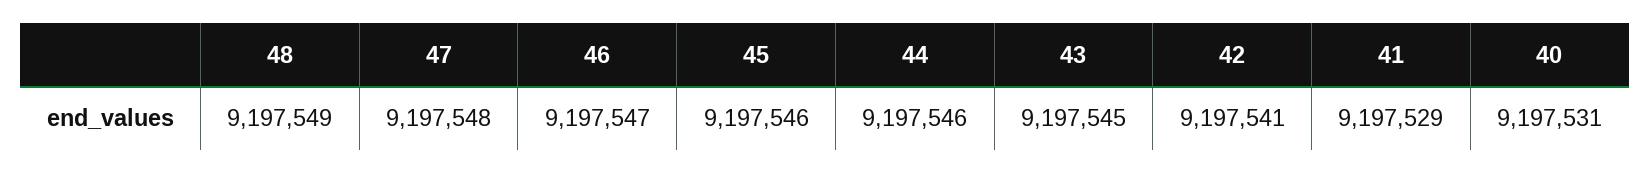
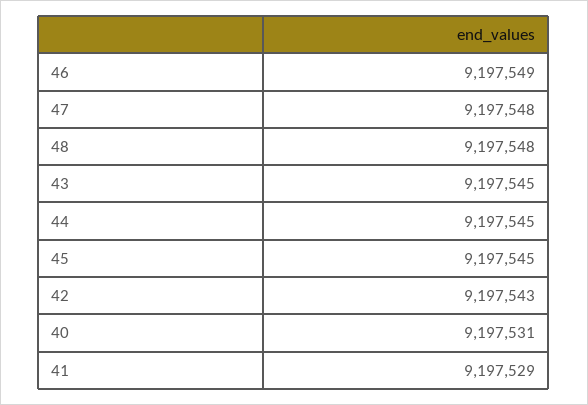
48: 9197549 -> 9197548
46: 9197547 -> 9197549
45: 9197546 -> 9197545
44: 9197546 -> 9197545
42: 9197541 -> 9197543

